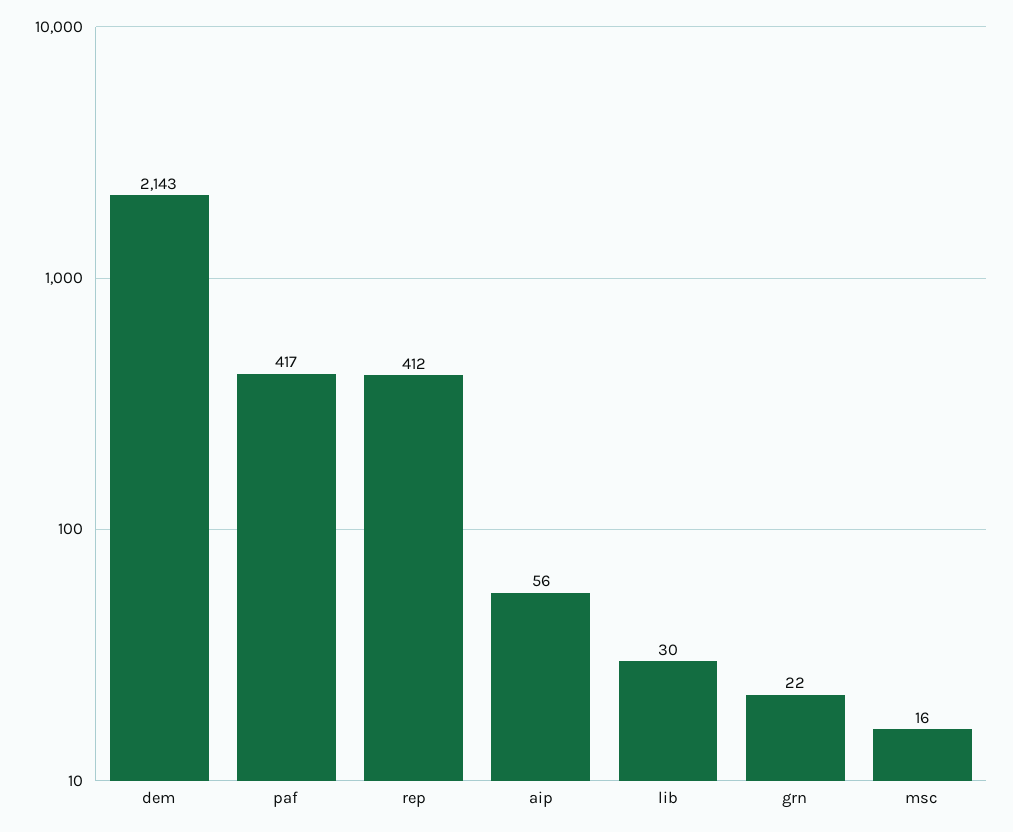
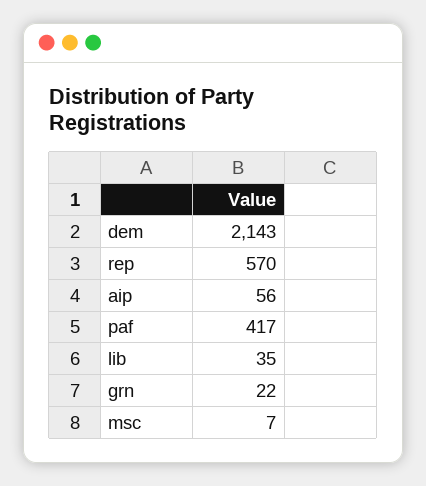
rep: 412 -> 570
lib: 30 -> 35
msc: 16 -> 7

